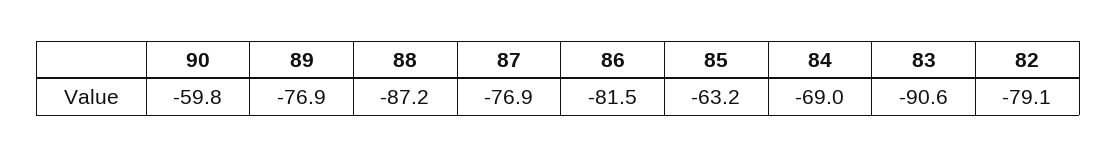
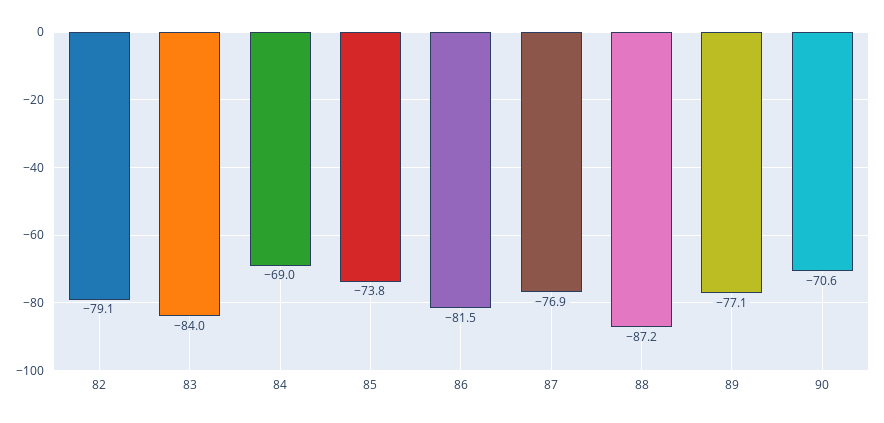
90: -59.8 -> -70.6
89: -76.9 -> -77.1
85: -63.2 -> -73.8
83: -90.6 -> -84

